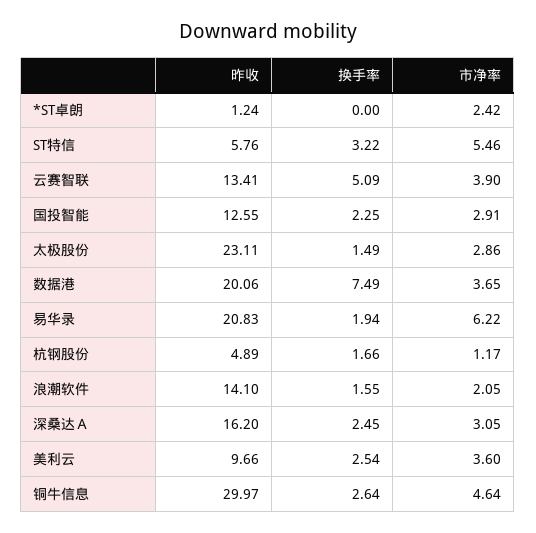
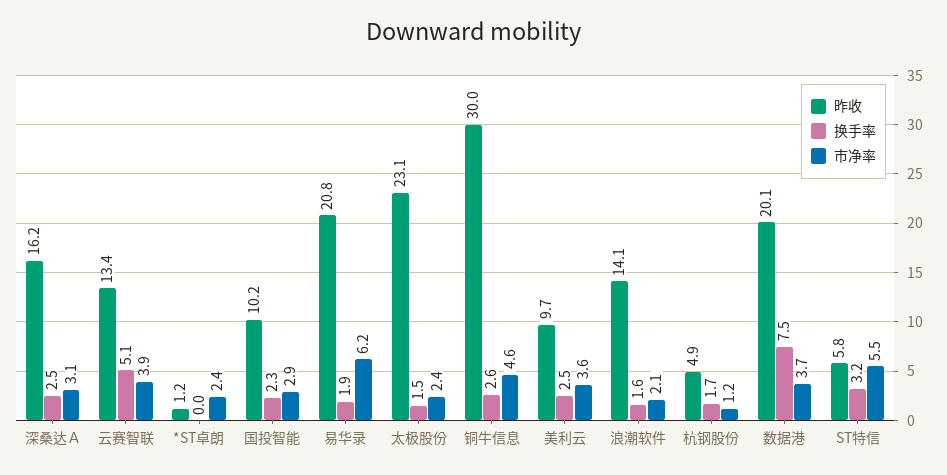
昨收, 国投智能: 12.55 -> 10.2
市净率, 太极股份: 2.86 -> 2.4

